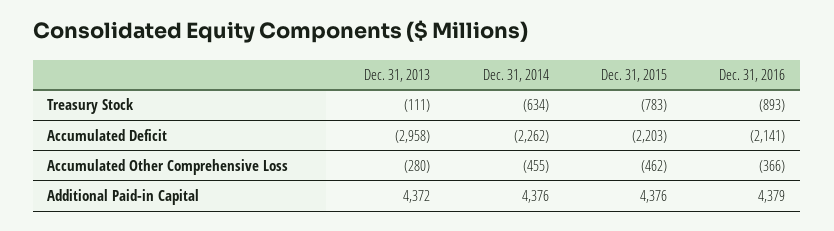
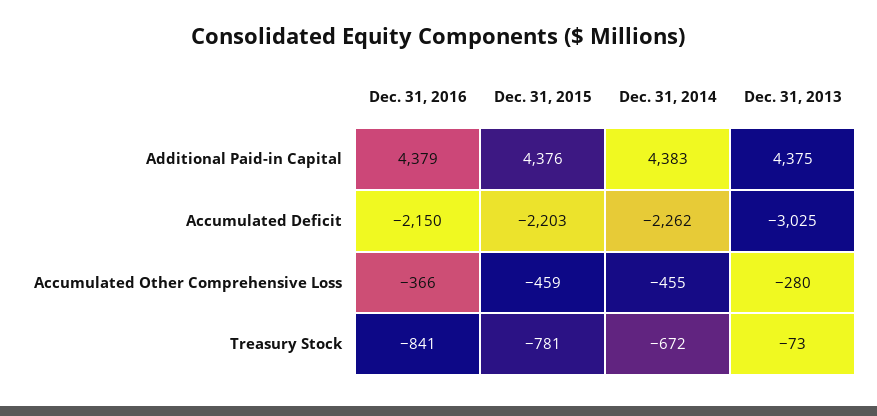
Dec. 31, 2013, Treasury Stock: -111 -> -73
Dec. 31, 2014, Treasury Stock: -634 -> -672
Dec. 31, 2015, Treasury Stock: -783 -> -781
Dec. 31, 2016, Treasury Stock: -893 -> -841
Dec. 31, 2013, Accumulated Deficit: -2958 -> -3025
Dec. 31, 2016, Accumulated Deficit: -2141 -> -2150
Dec. 31, 2015, Accumulated Other Comprehensive Loss: -462 -> -459
Dec. 31, 2013, Additional Paid-in Capital: 4372 -> 4375
Dec. 31, 2014, Additional Paid-in Capital: 4376 -> 4383

